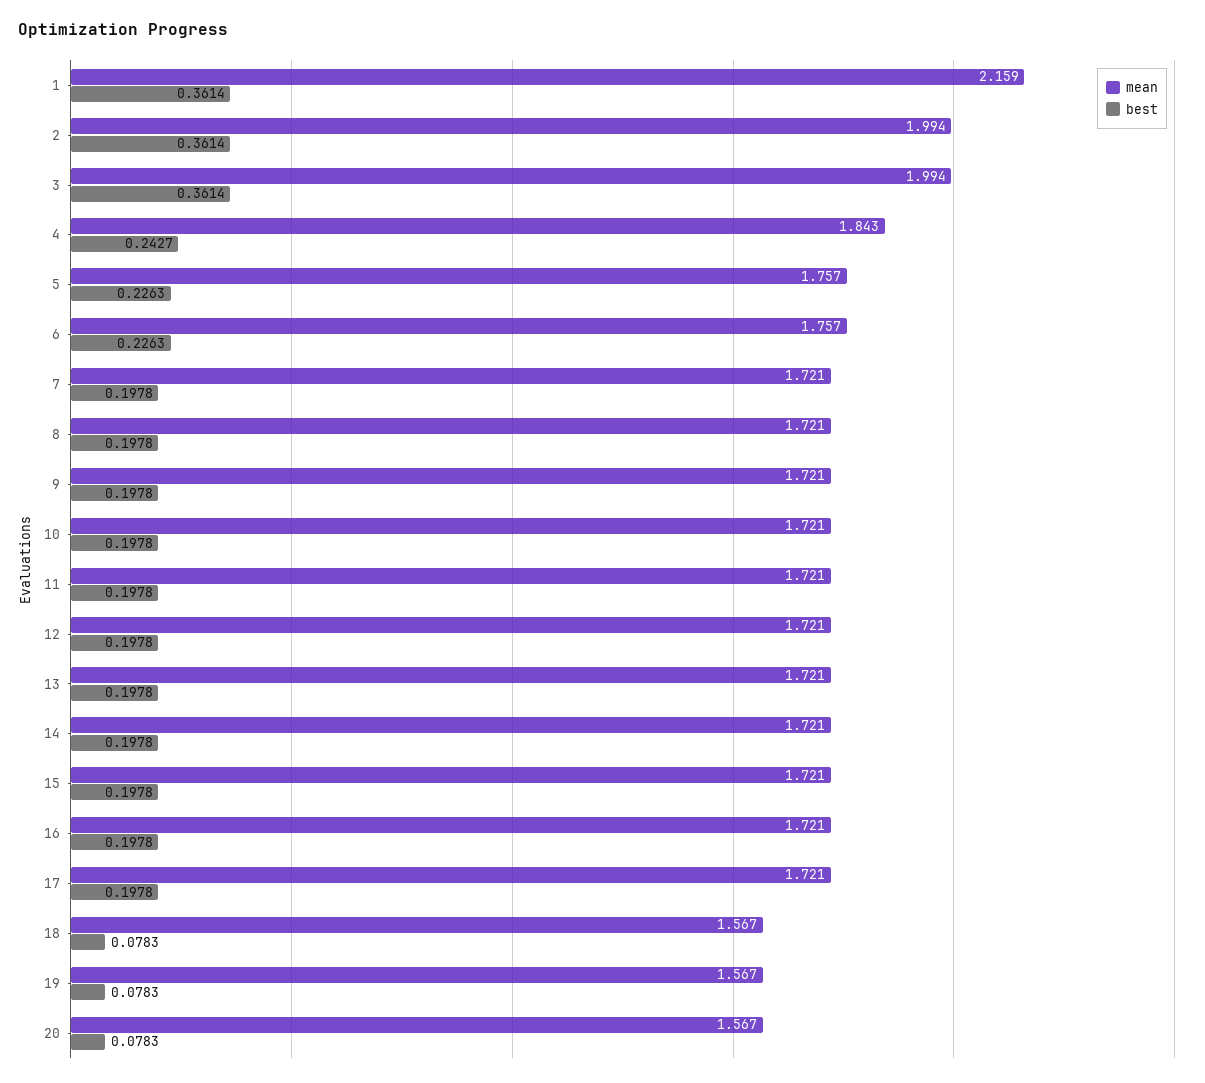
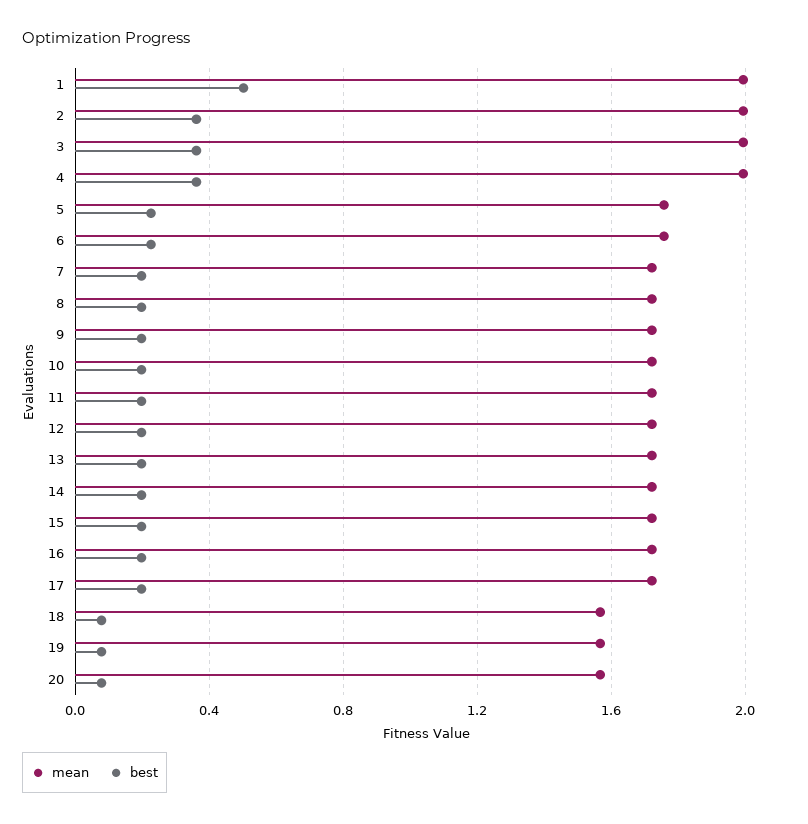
mean, 1: 2.159 -> 2
best, 1: 0.3614 -> 0.5
mean, 4: 1.843 -> 2
best, 4: 0.2427 -> 0.35

